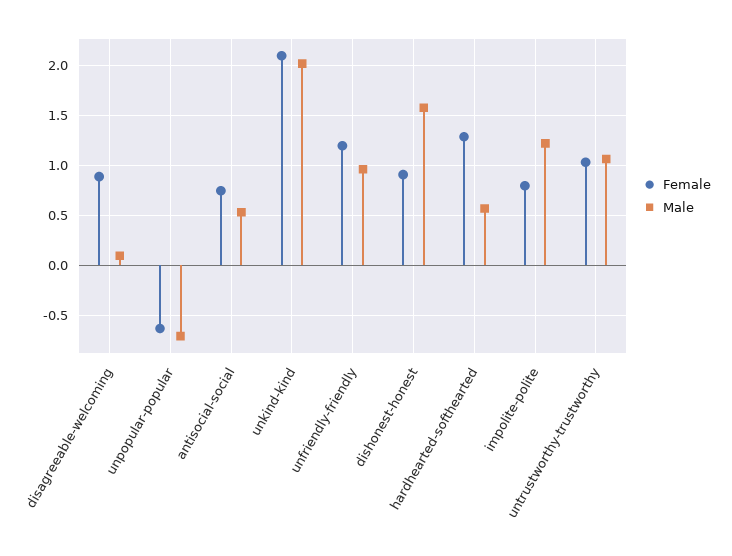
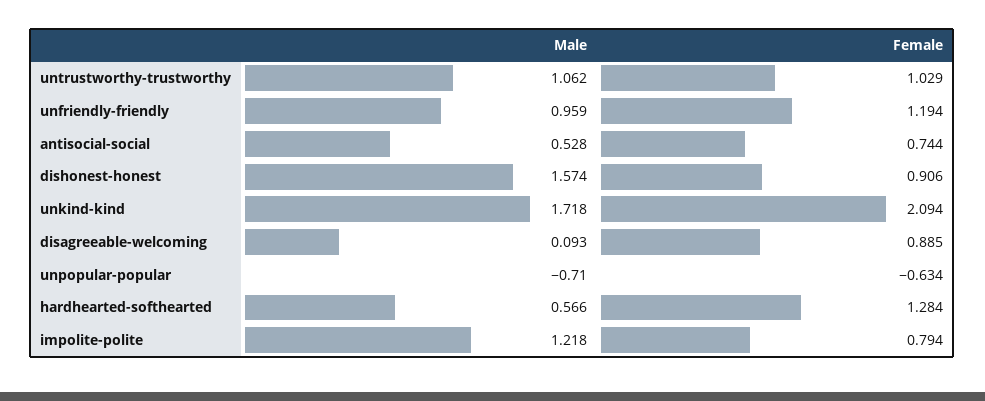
Male, unkind-kind: 2 -> 1.718

